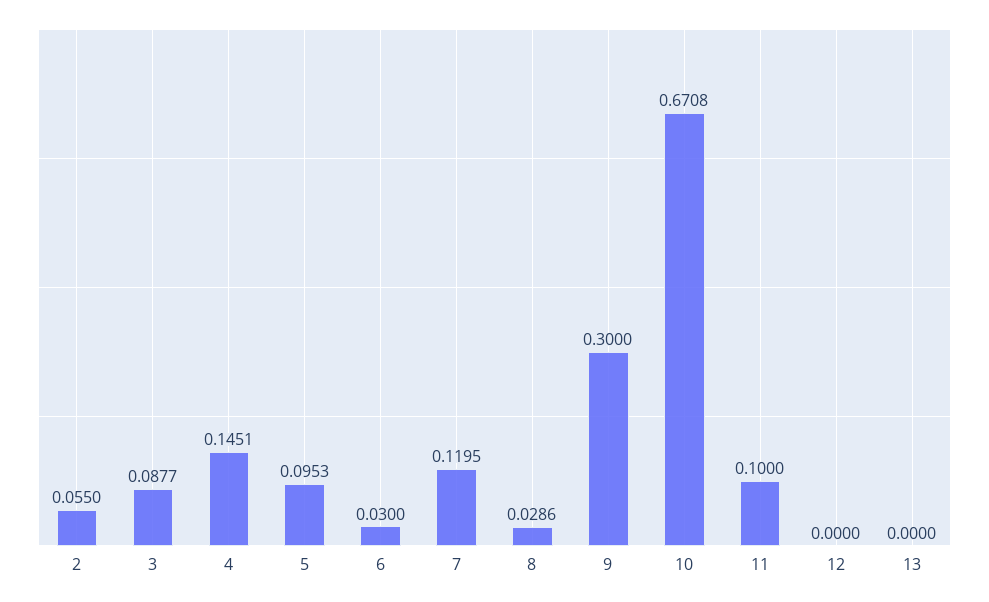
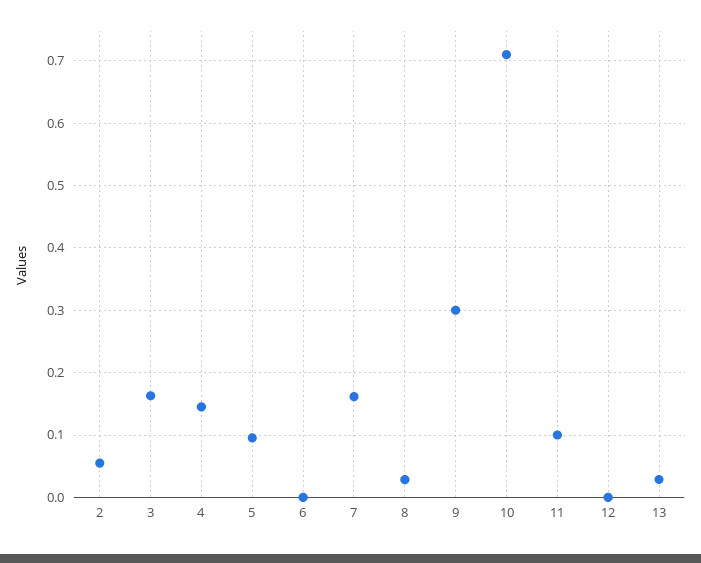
3: 0.0877 -> 0.16
6: 0.03 -> 0
7: 0.1195 -> 0.16
10: 0.6708 -> 0.71
13: 0 -> 0.03

